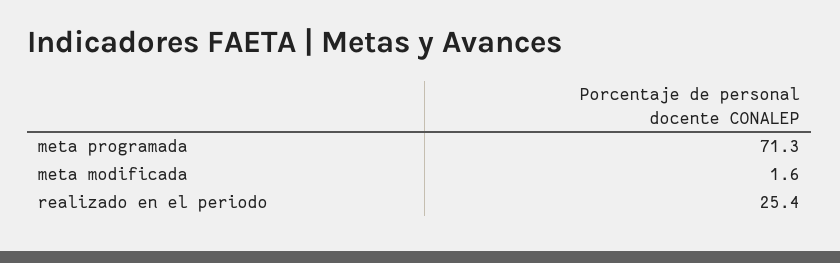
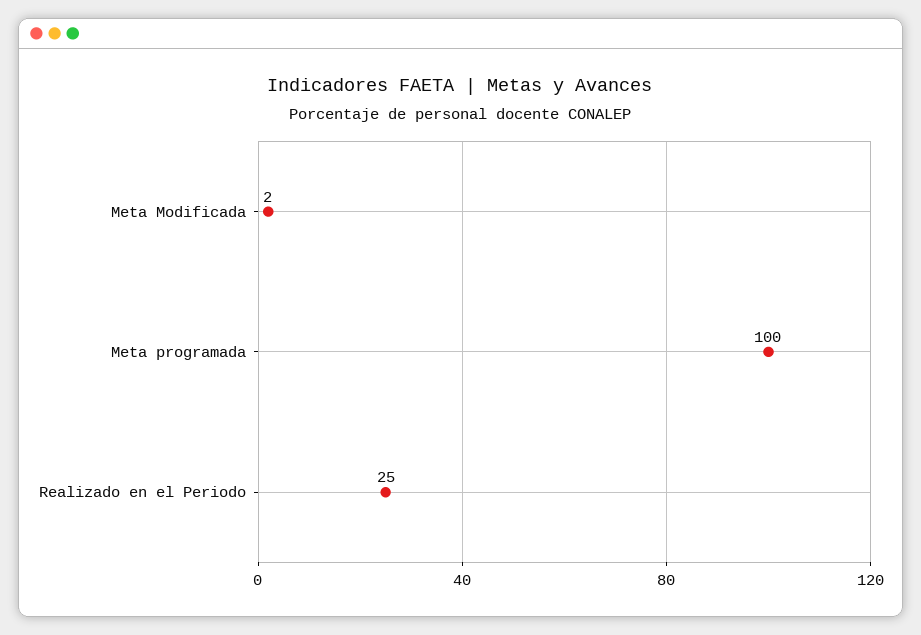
meta programada: 71.3 -> 100

